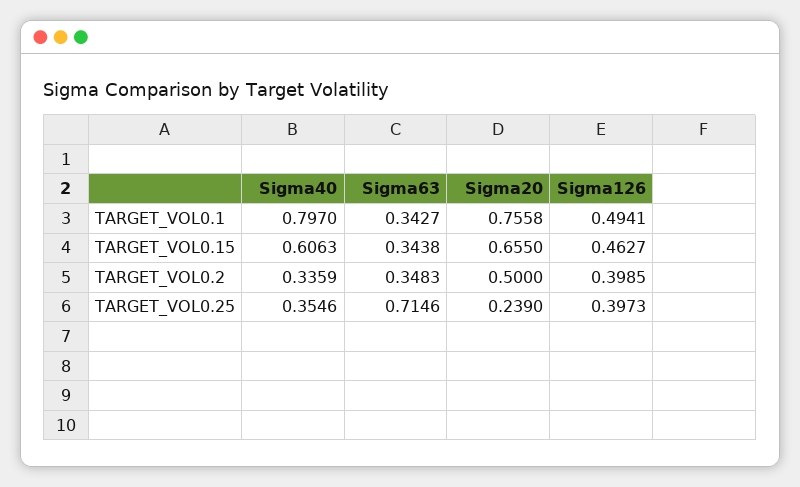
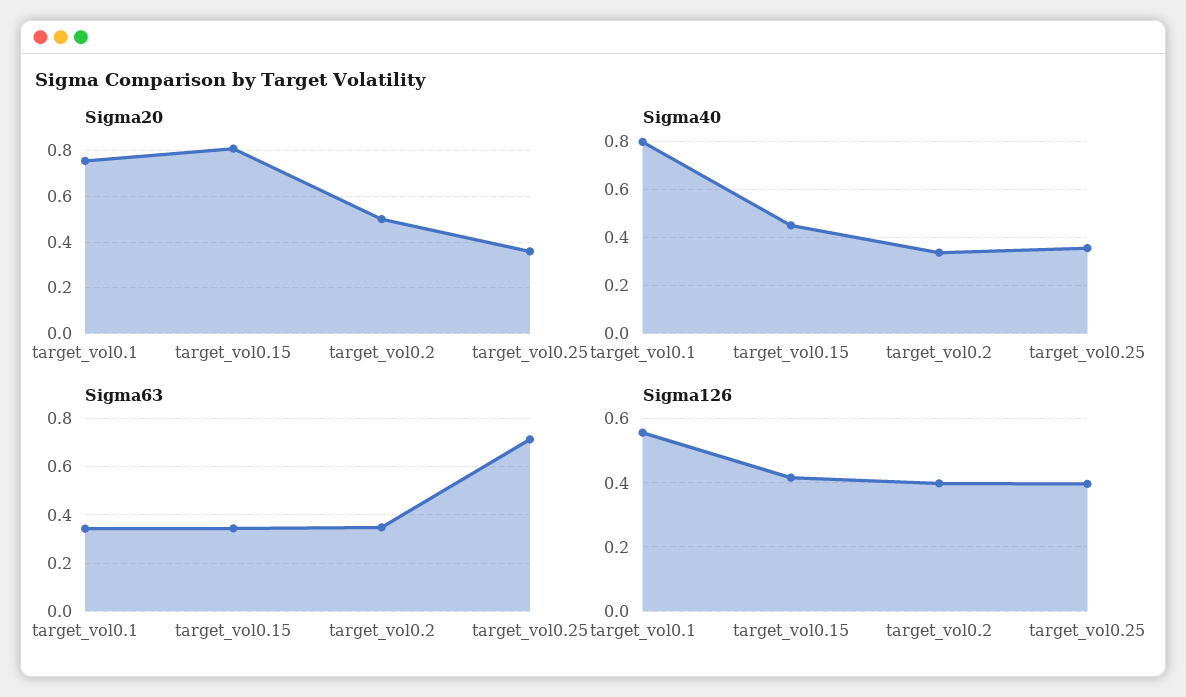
Sigma126, TARGET_VOL0.1: 0.4941 -> 0.56
Sigma40, TARGET_VOL0.15: 0.6063 -> 0.45
Sigma20, TARGET_VOL0.15: 0.655 -> 0.8
Sigma126, TARGET_VOL0.15: 0.4627 -> 0.42
Sigma20, TARGET_VOL0.25: 0.239 -> 0.35

